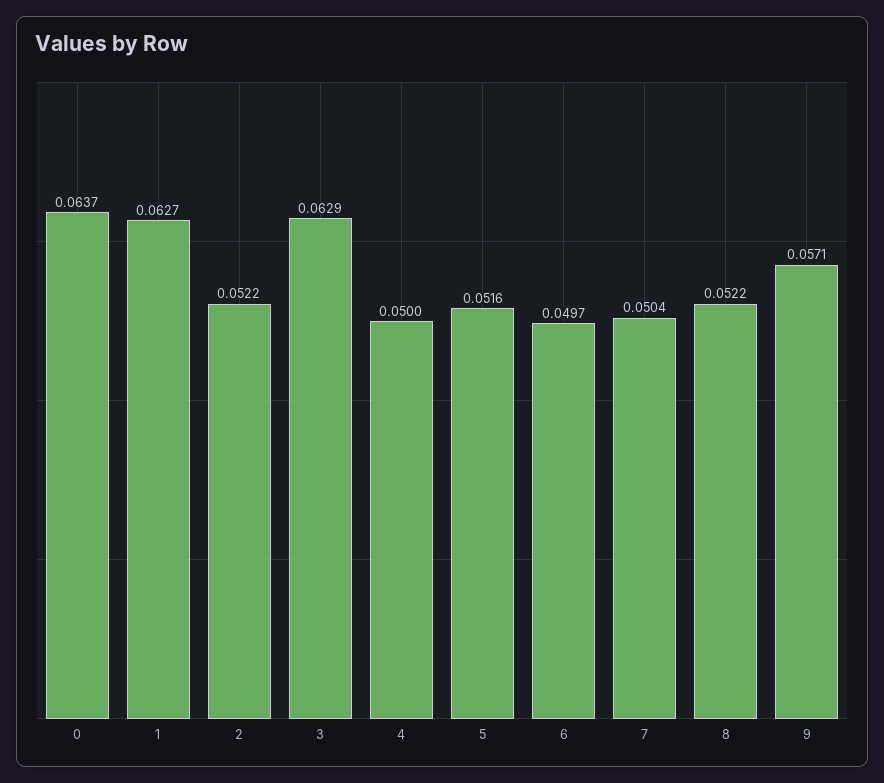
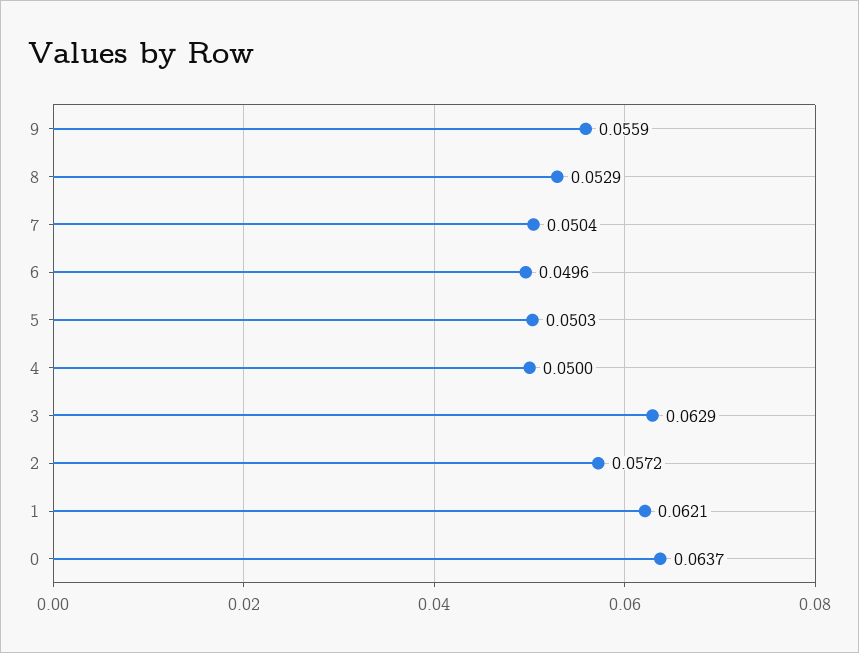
1: 0.0627 -> 0.0621
2: 0.0522 -> 0.0572
5: 0.0516 -> 0.0503
6: 0.0497 -> 0.0496
8: 0.0522 -> 0.0529
9: 0.0571 -> 0.0559

